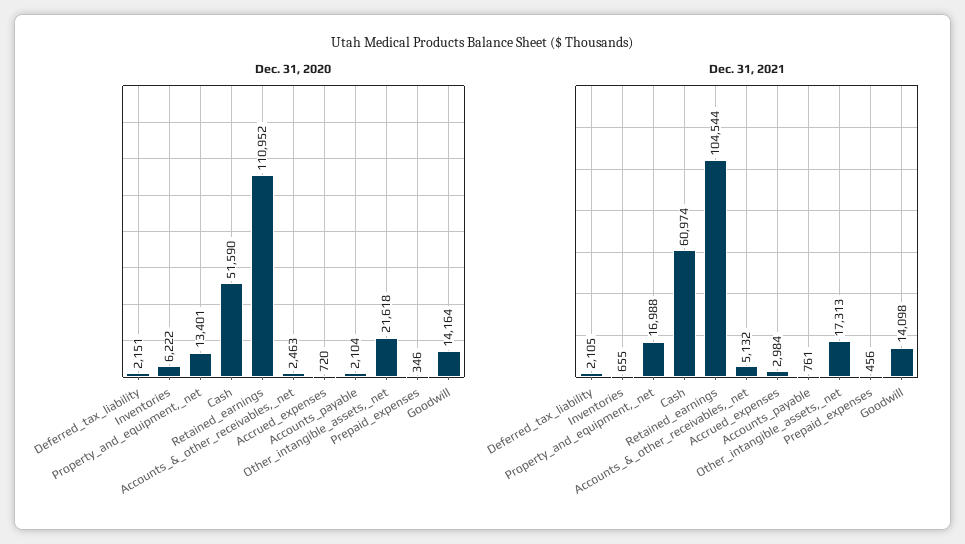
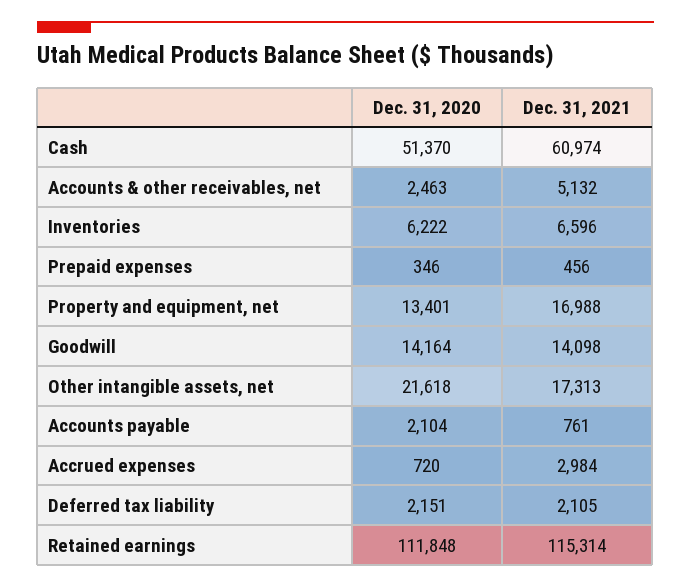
Dec. 31, 2020, Cash: 51590 -> 51370
Dec. 31, 2020, Retained_earnings: 110952 -> 111848
Dec. 31, 2021, Inventories: 655 -> 6596
Dec. 31, 2021, Retained_earnings: 104544 -> 115314

